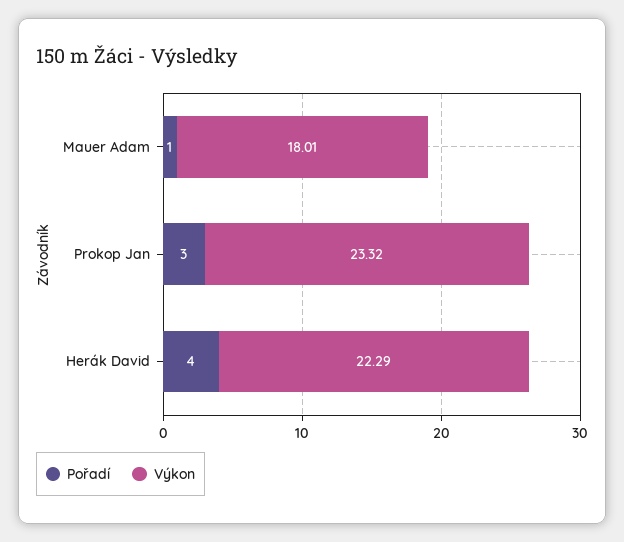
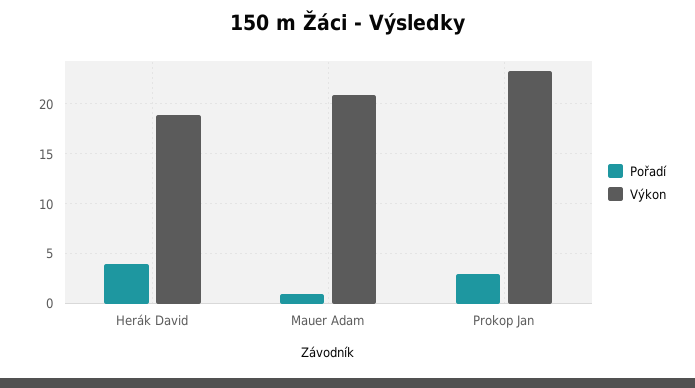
Výkon, Mauer Adam: 18.01 -> 21
Výkon, Herák David: 22.29 -> 19

